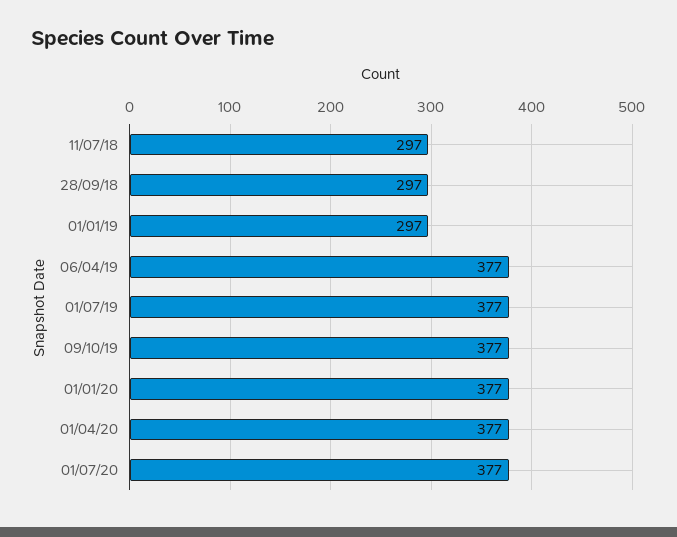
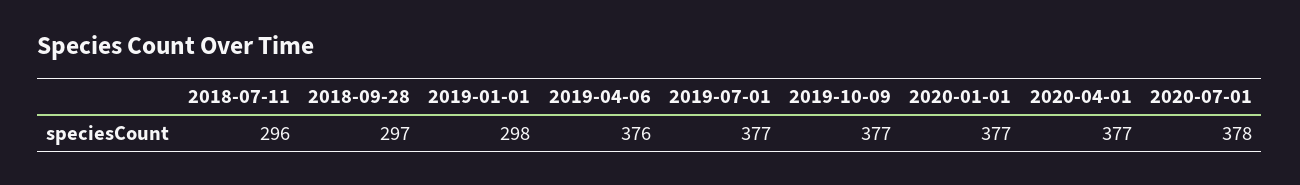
11/07/18: 297 -> 296
01/01/19: 297 -> 298
06/04/19: 377 -> 376
01/07/20: 377 -> 378

